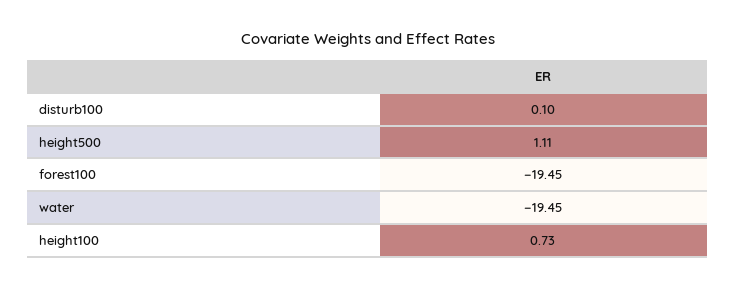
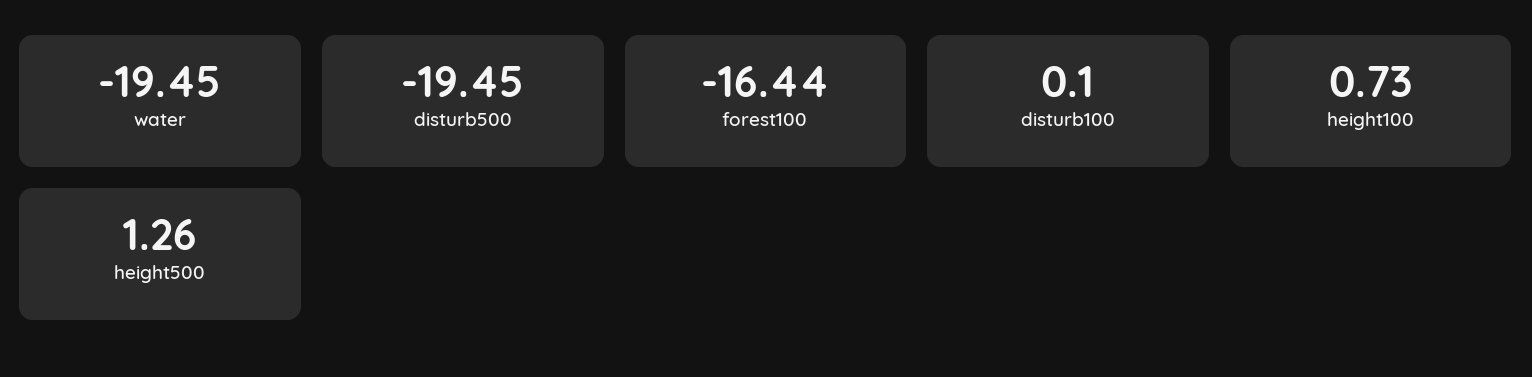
height500: 1.11 -> 1.26
forest100: -19.45 -> -16.44
disturb500: none -> -19.45

